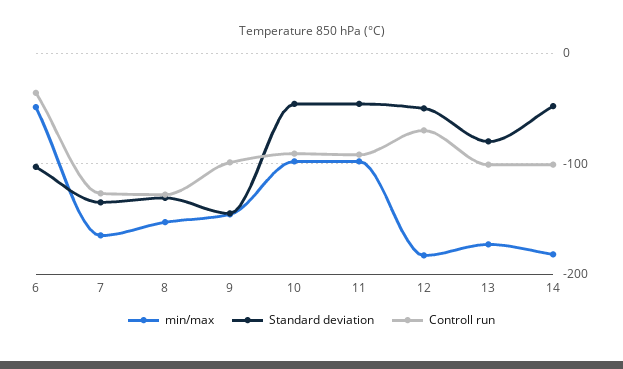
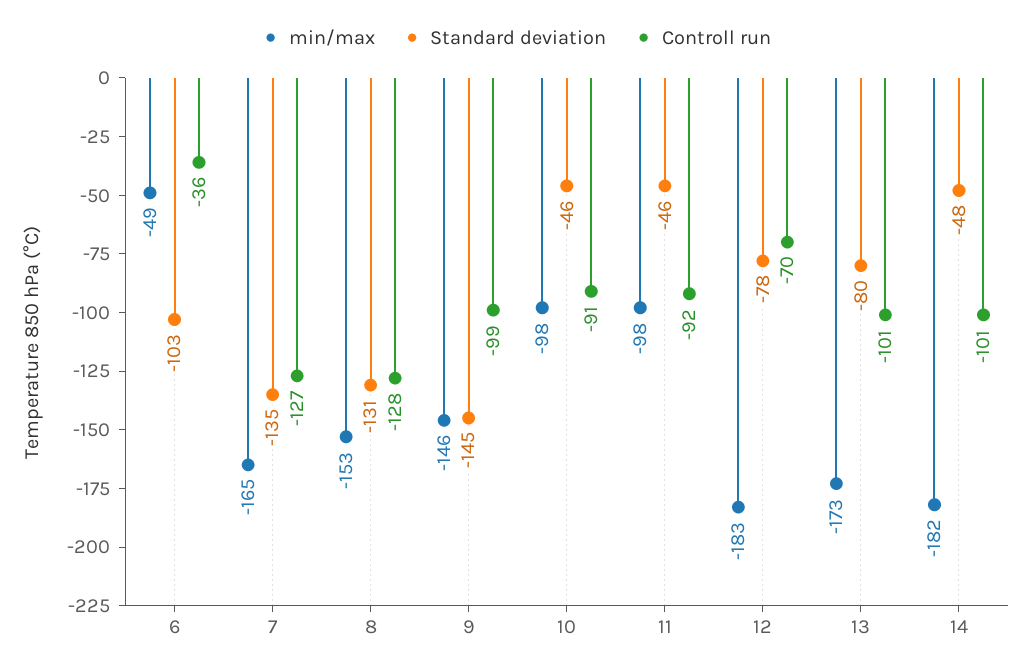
Standard deviation, 12: -50 -> -78

